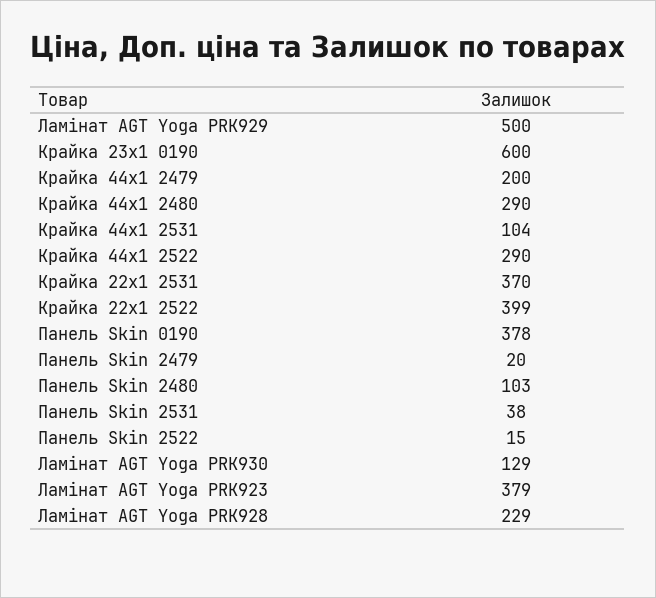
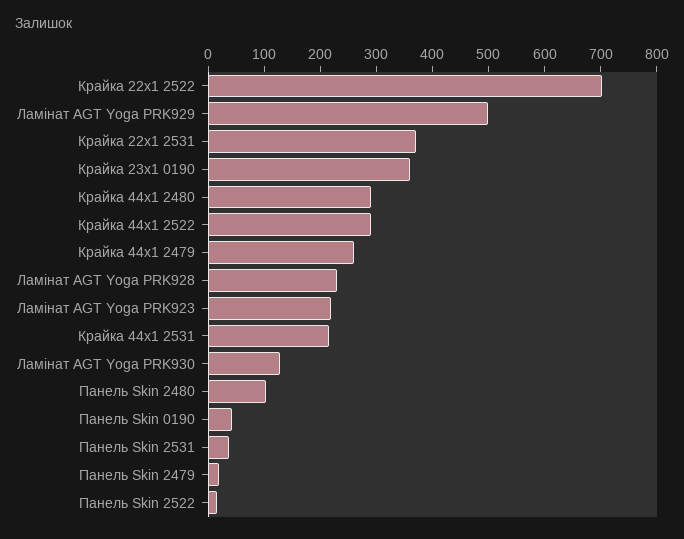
Крайка 23x1 0190: 600 -> 360
Крайка 44x1 2479: 200 -> 260
Крайка 44x1 2531: 104 -> 220
Крайка 22x1 2522: 399 -> 700
Панель Skin 0190: 378 -> 40
Ламінат AGT Yoga PRK923: 379 -> 220

